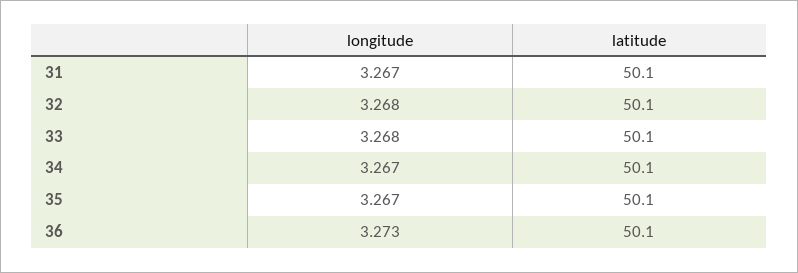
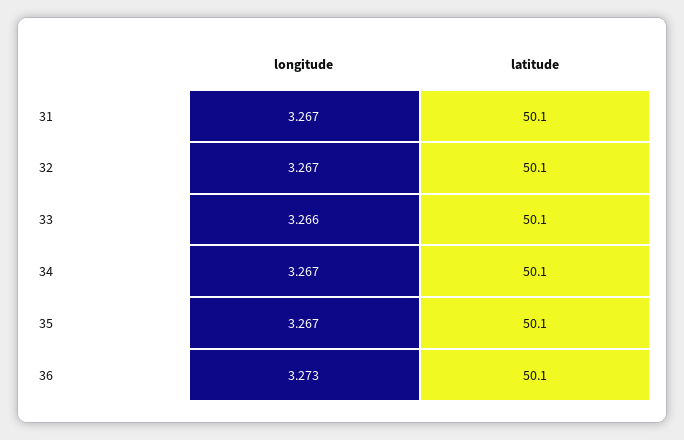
longitude, 32: 3.268 -> 3.267
longitude, 33: 3.268 -> 3.266

